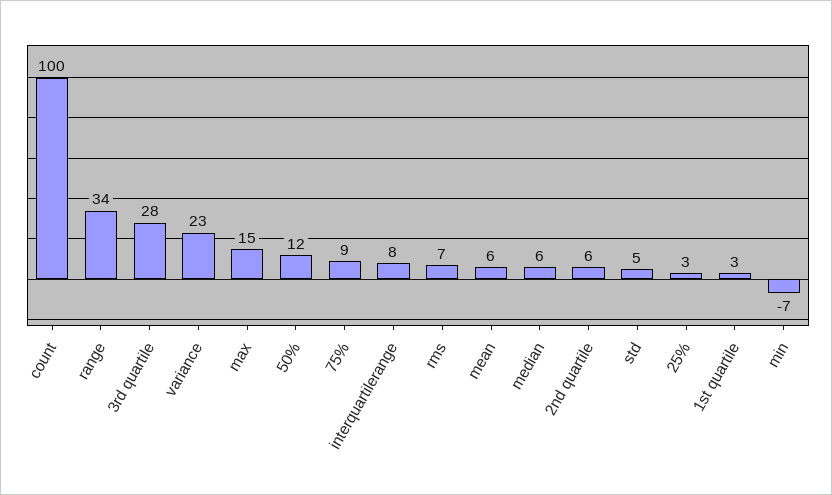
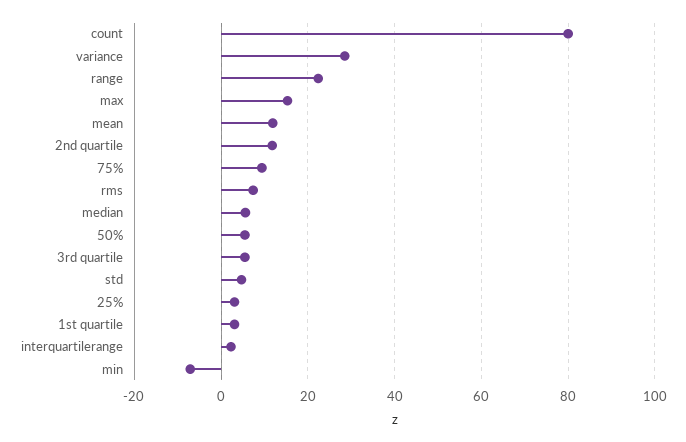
count: 100 -> 80
range: 34 -> 22
3rd quartile: 28 -> 6
variance: 23 -> 28
50%: 12 -> 6
interquartilerange: 8 -> 2
mean: 6 -> 12
2nd quartile: 6 -> 12

